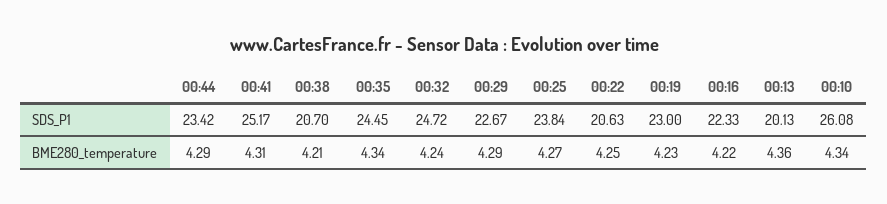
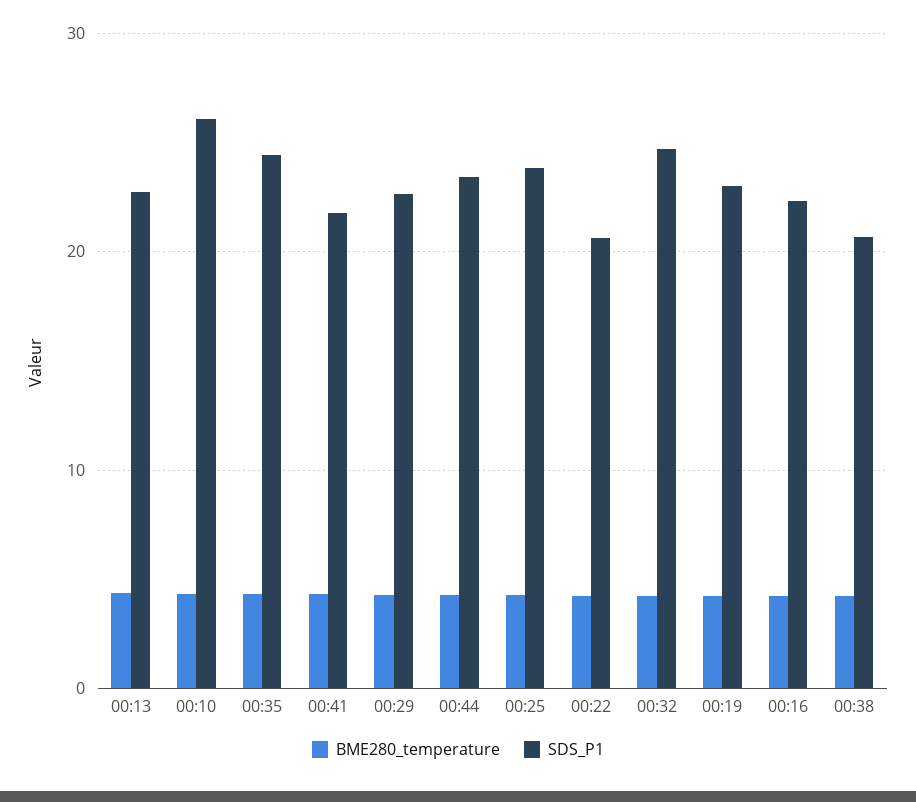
SDS_P1, 00:41: 25.17 -> 22
SDS_P1, 00:13: 20.13 -> 23

